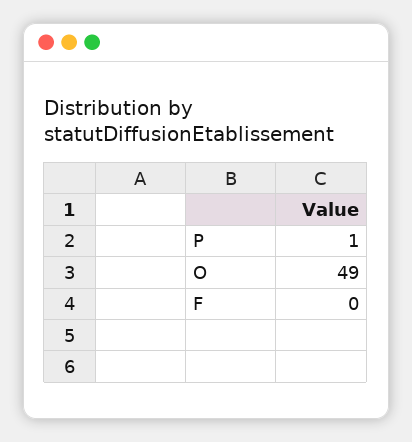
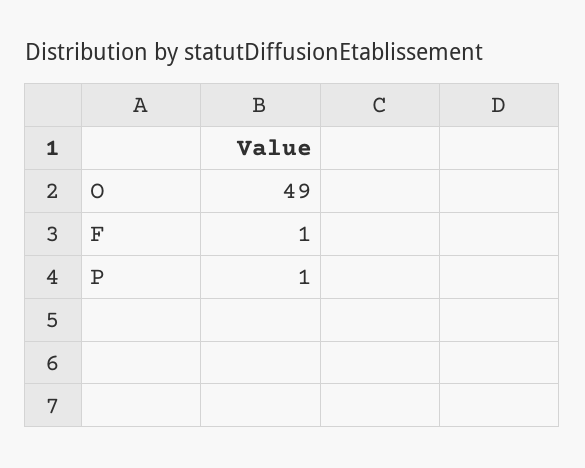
F: 0 -> 1

